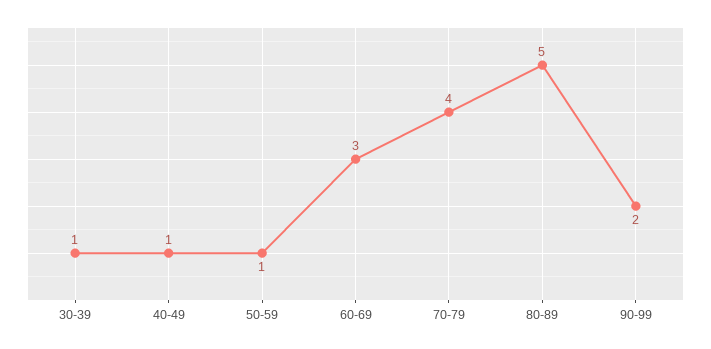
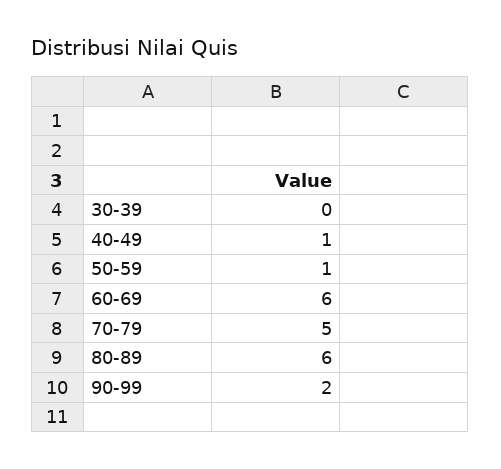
30-39: 1 -> 0
60-69: 3 -> 6
70-79: 4 -> 5
80-89: 5 -> 6

